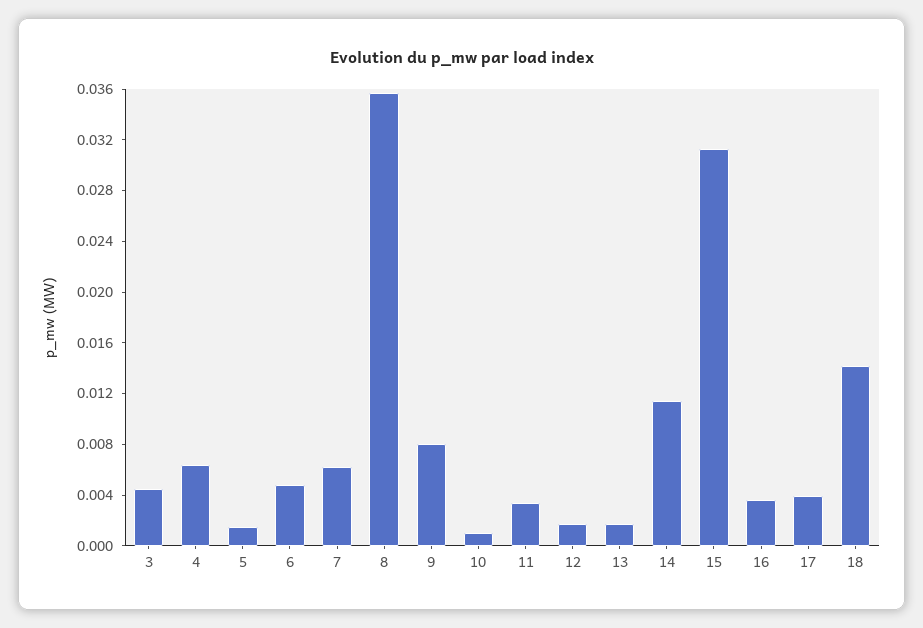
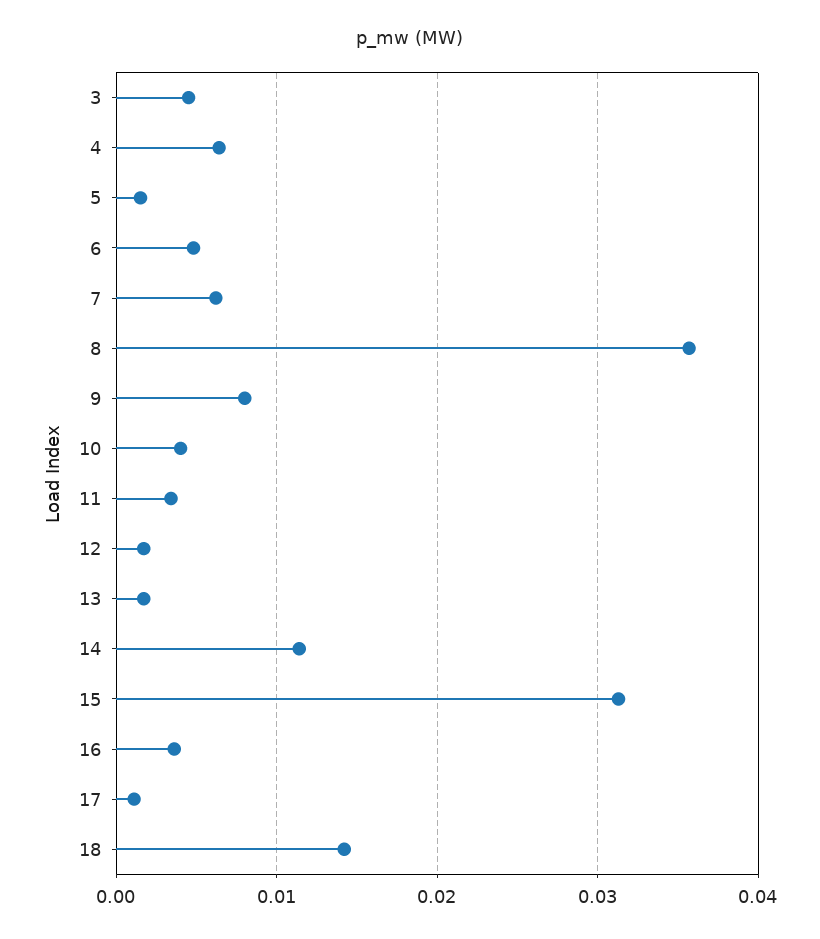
10: 0.001 -> 0.004
17: 0.004 -> 0.001

